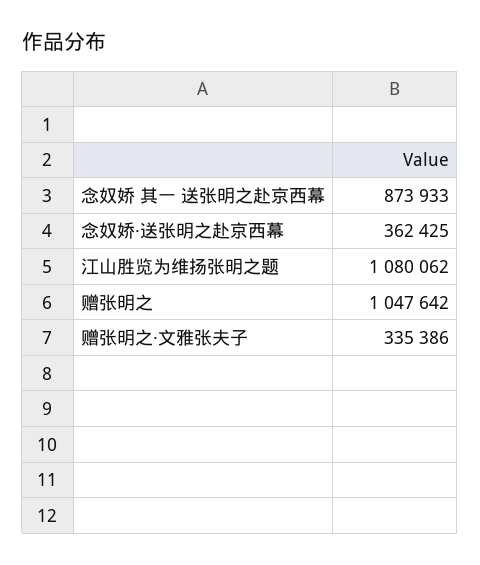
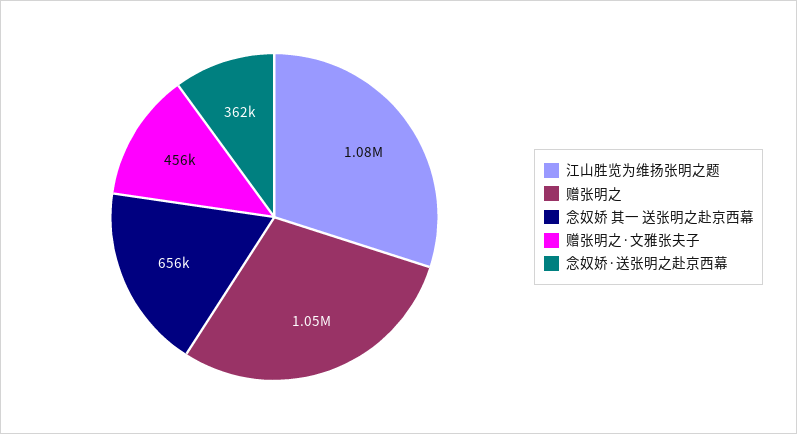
念奴娇 其一 送张明之赴京西幕: 873933 -> 656000
赠张明之·文雅张夫子: 335386 -> 456000

